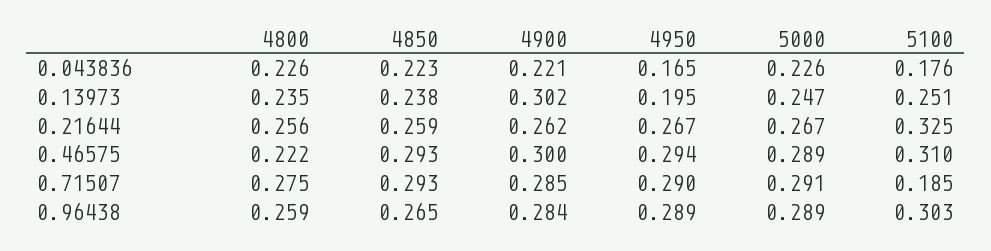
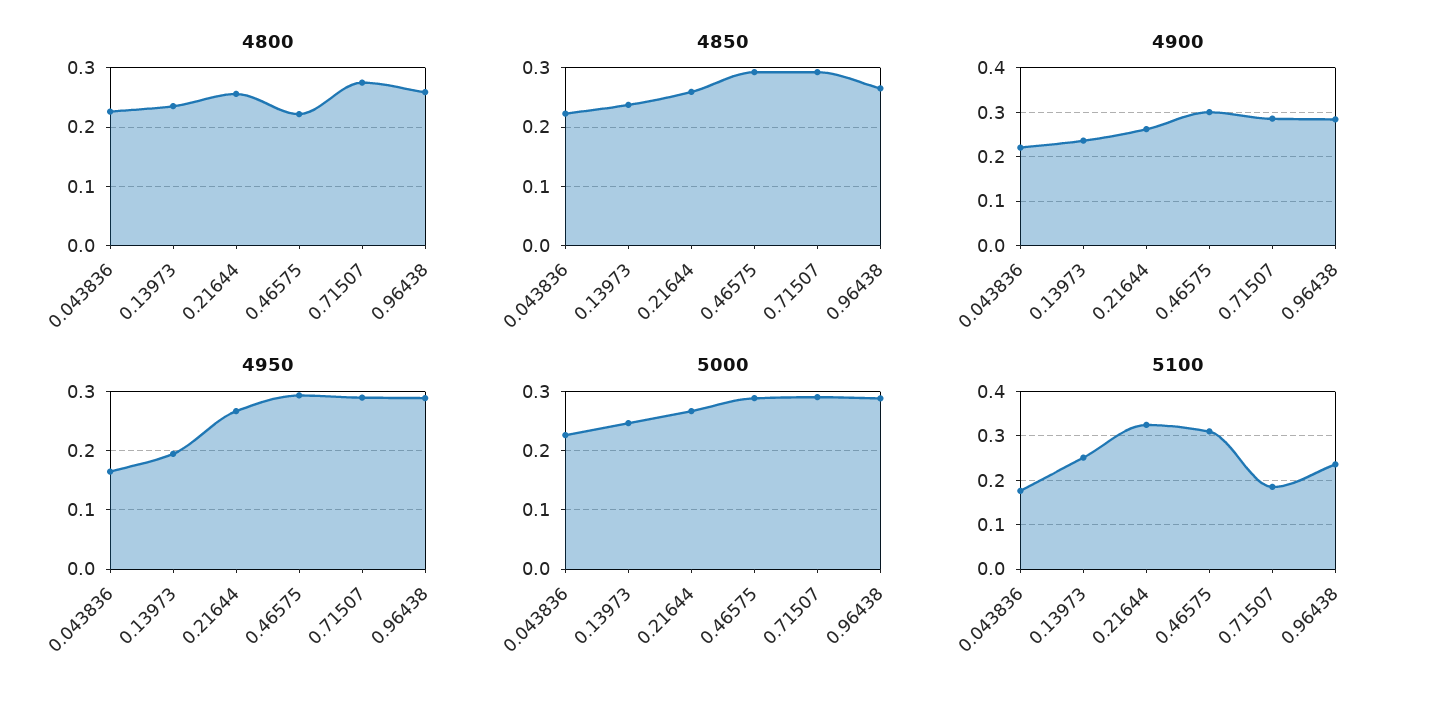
4900, 0.13973: 0.302 -> 0.24
5100, 0.96438: 0.303 -> 0.24

